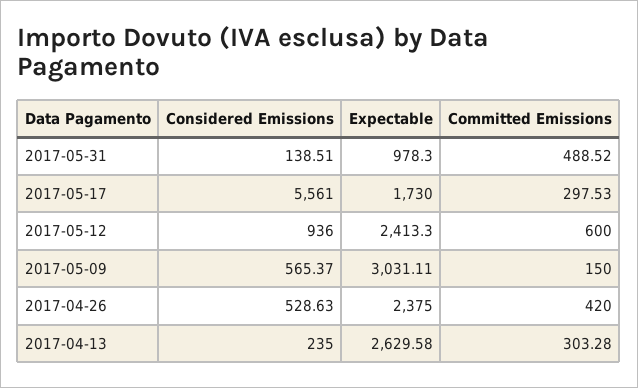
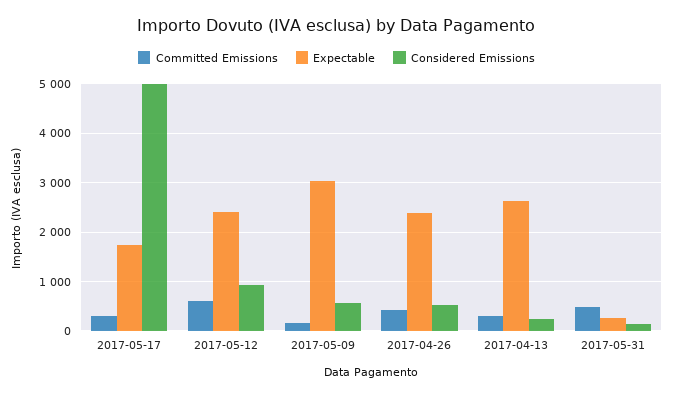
Expectable, 2017-05-31: 978.3 -> 200
Considered Emissions, 2017-05-17: 5561 -> 5000

